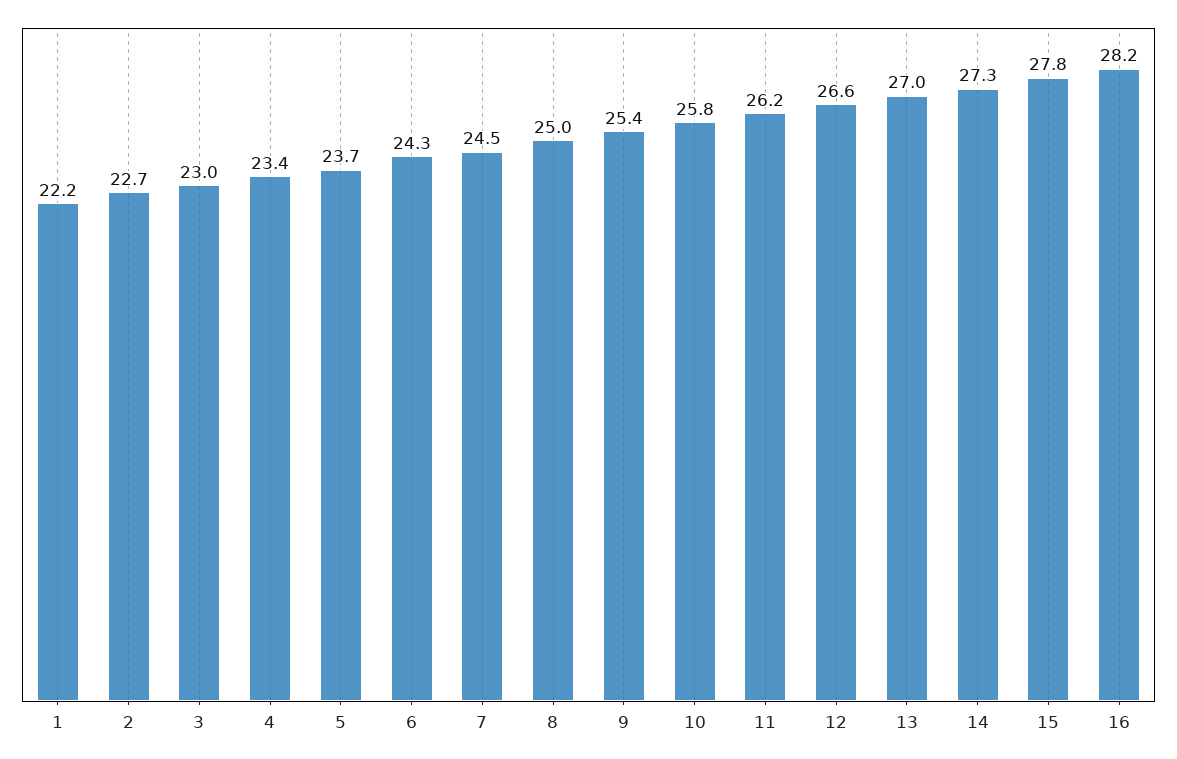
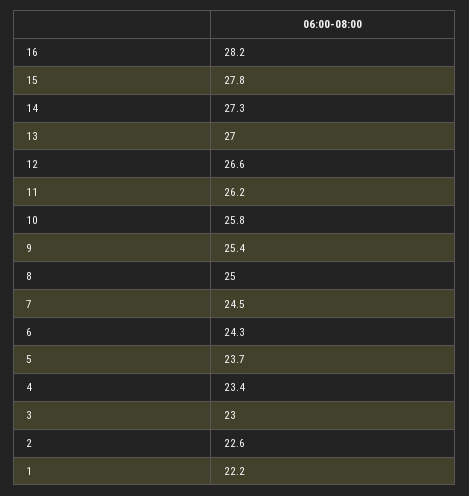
2: 22.7 -> 22.6

